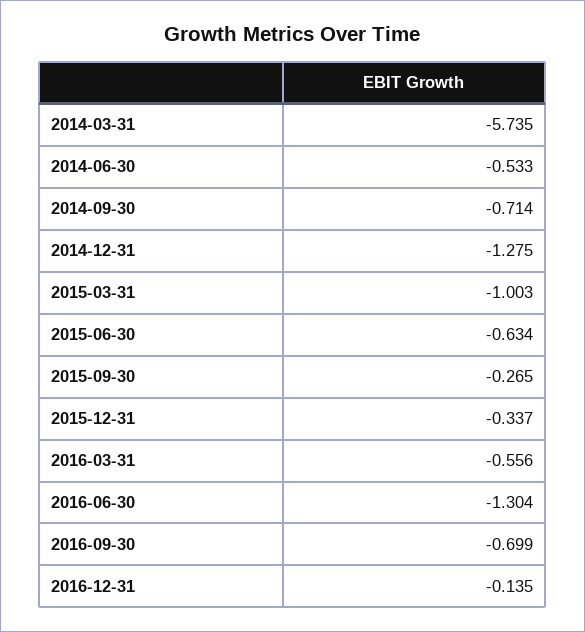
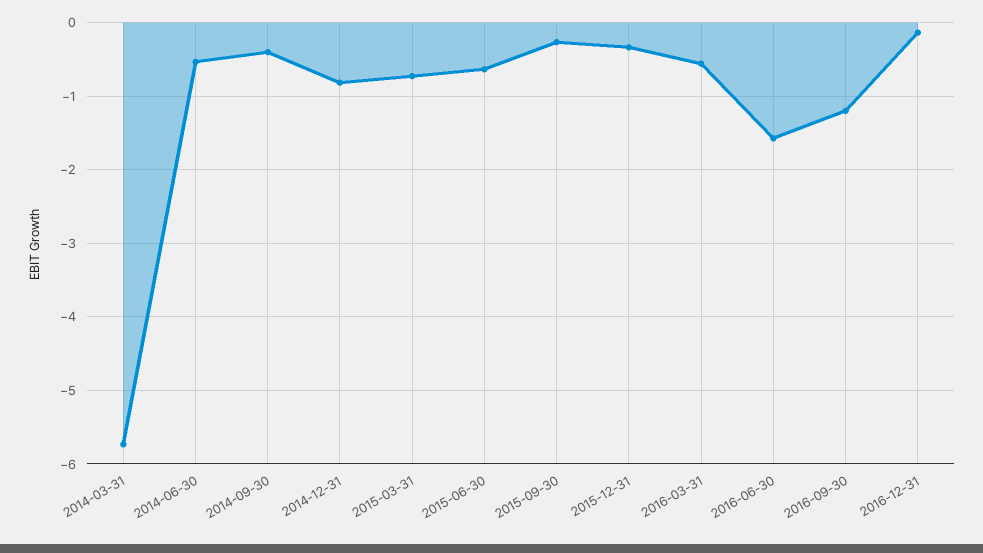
2014-09-30: -0.714 -> -0.4
2014-12-31: -1.275 -> -0.8
2015-03-31: -1.003 -> -0.7
2016-06-30: -1.304 -> -1.6
2016-09-30: -0.699 -> -1.2

